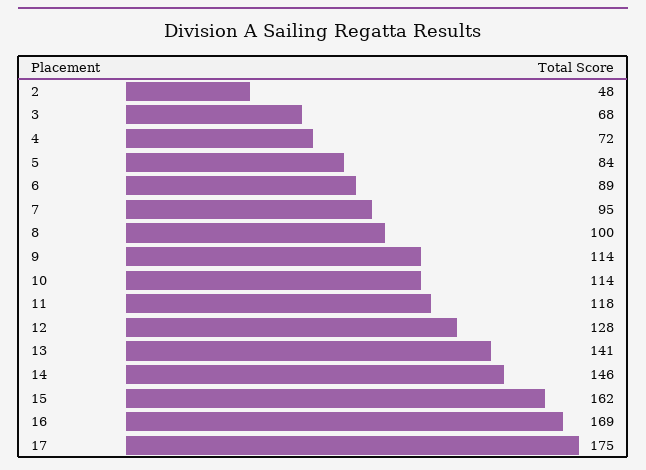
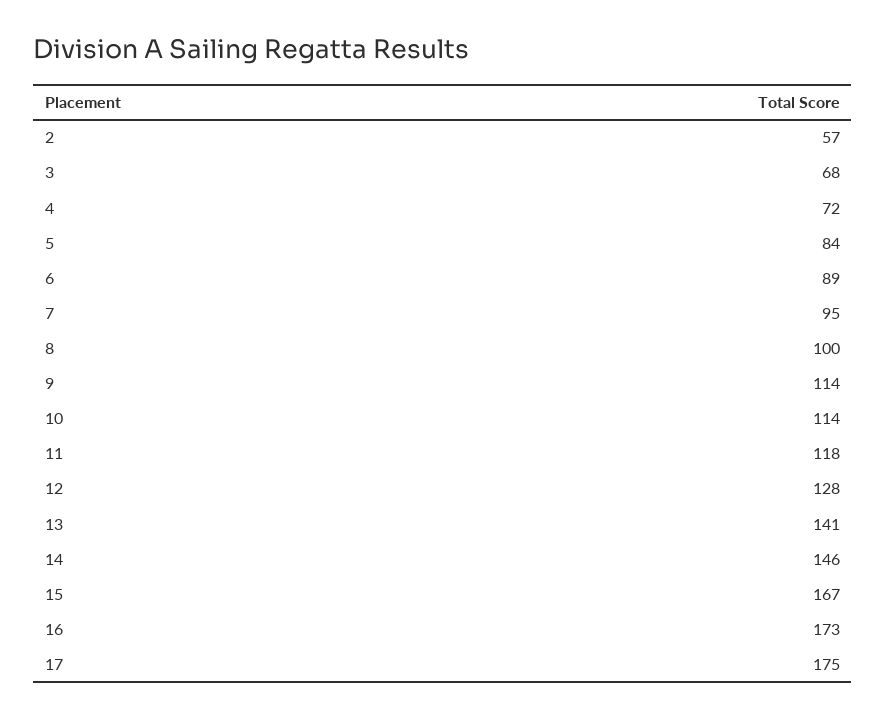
2: 48 -> 57
15: 162 -> 167
16: 169 -> 173

